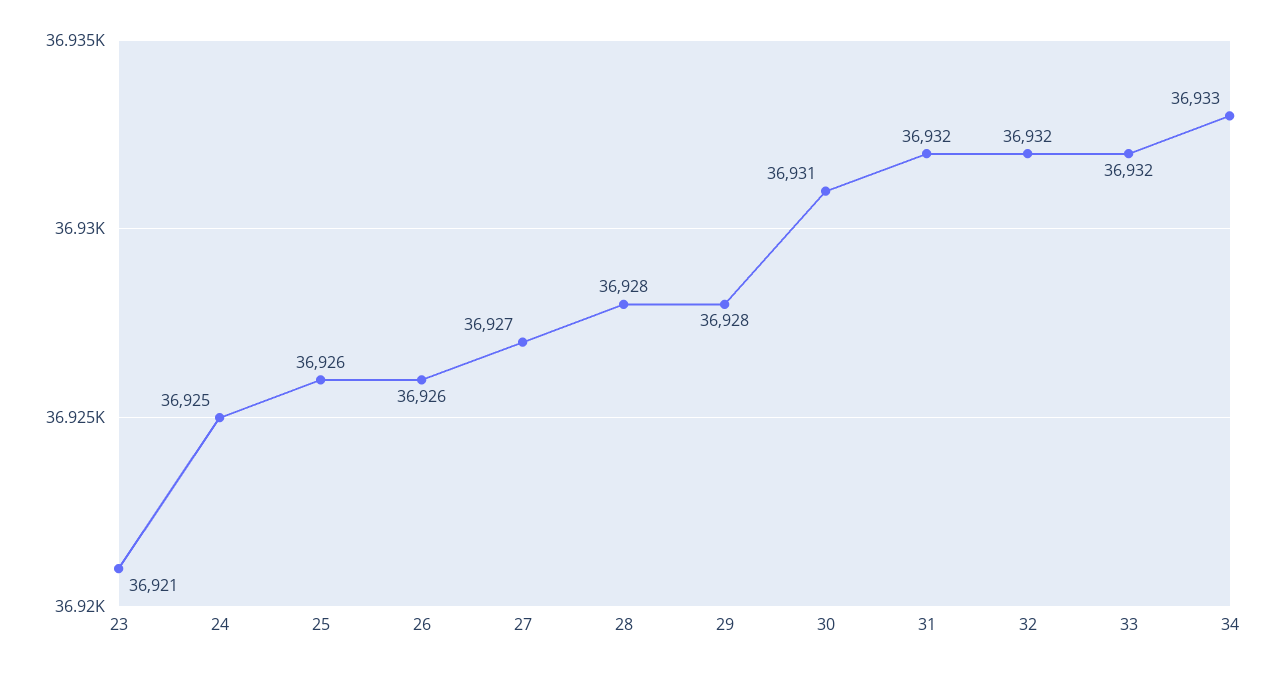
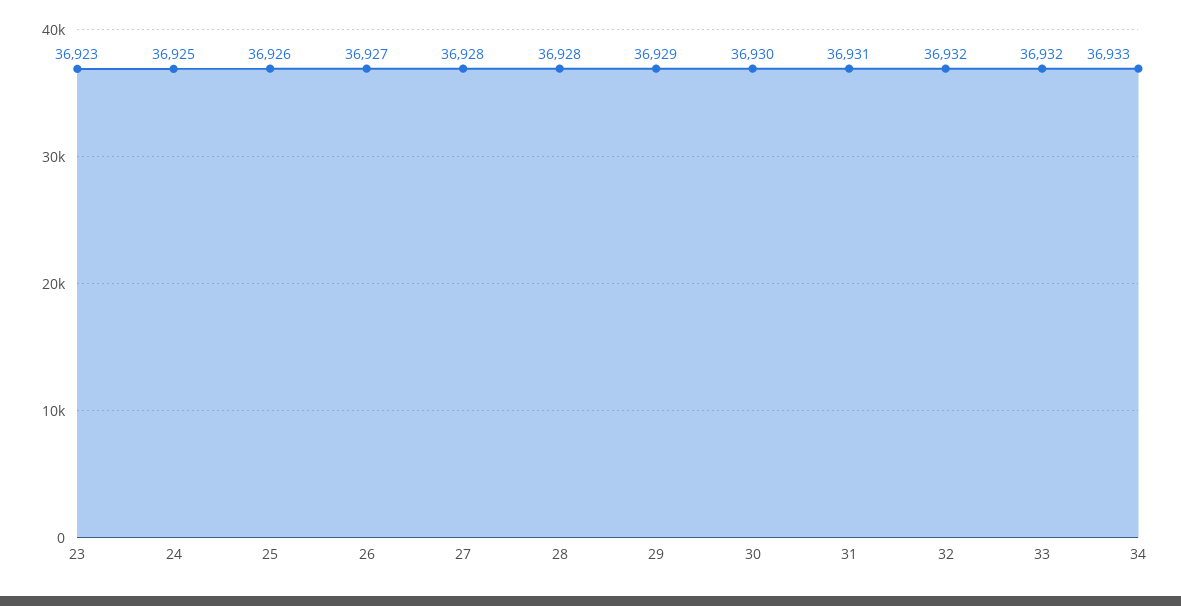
23: 36921 -> 36923
26: 36926 -> 36927
27: 36927 -> 36928
29: 36928 -> 36929
30: 36931 -> 36930
31: 36932 -> 36931

